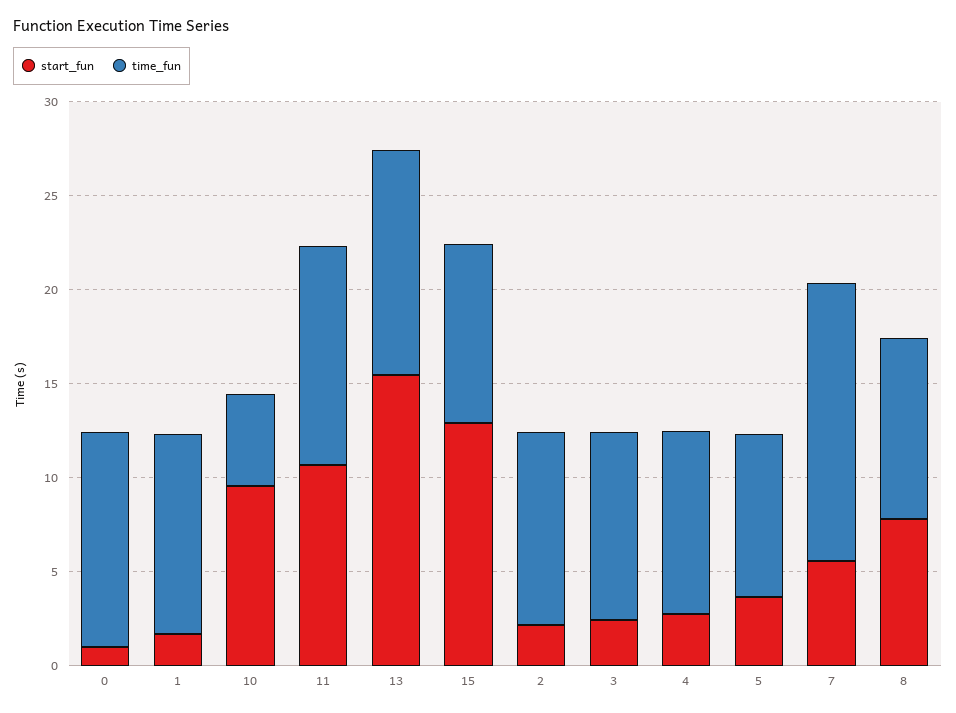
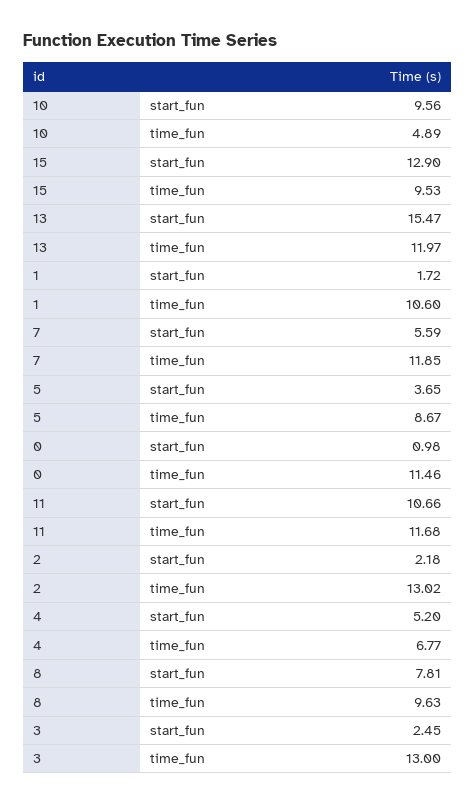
time_fun, 2: 10 -> 13.02
time_fun, 3: 10 -> 13
start_fun, 4: 3 -> 5.2
time_fun, 4: 10 -> 6.77
time_fun, 7: 15 -> 11.85

